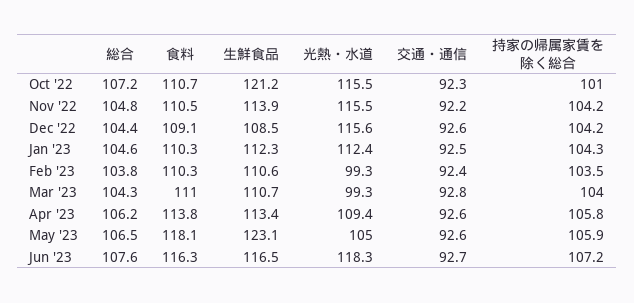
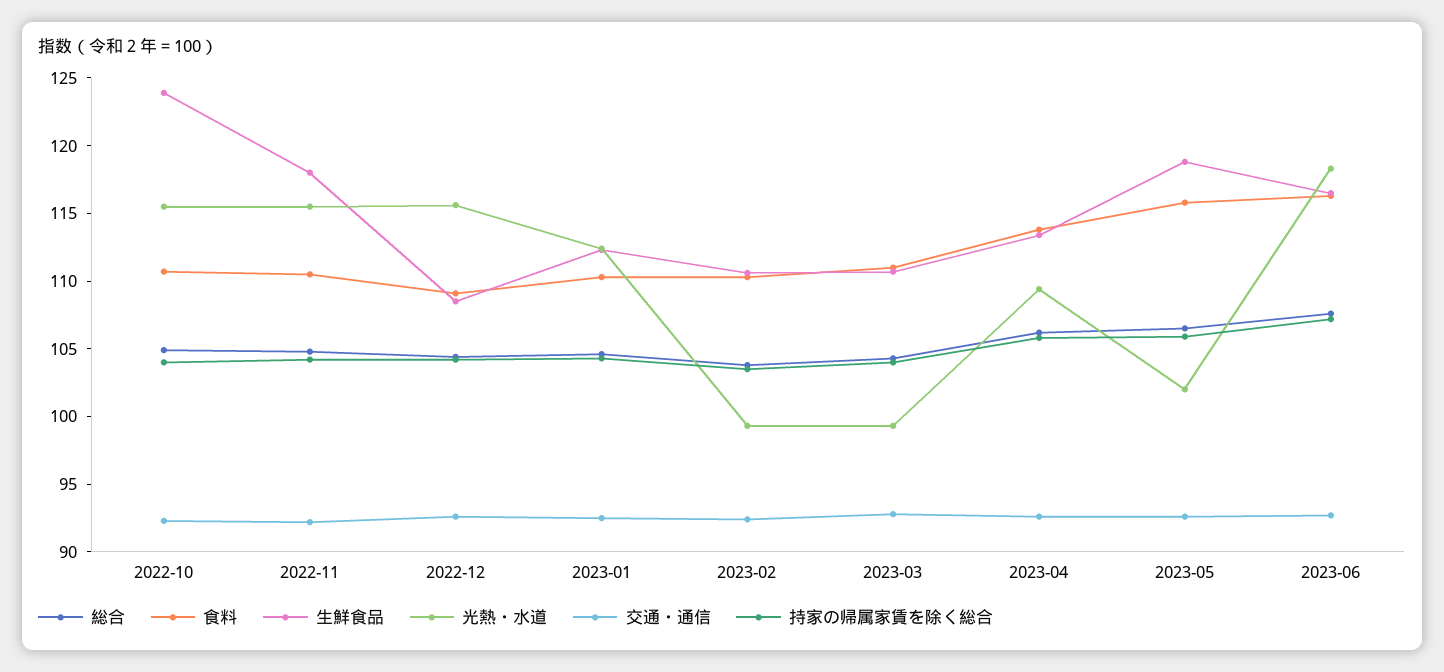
総合, Oct '22: 107.2 -> 105
生鮮食品, Oct '22: 121.2 -> 124
持家の帰属家賃を除く総合, Oct '22: 101 -> 104
生鮮食品, Nov '22: 113.9 -> 118
食料, May '23: 118.1 -> 116
生鮮食品, May '23: 123.1 -> 119
光熱・水道, May '23: 105 -> 102

